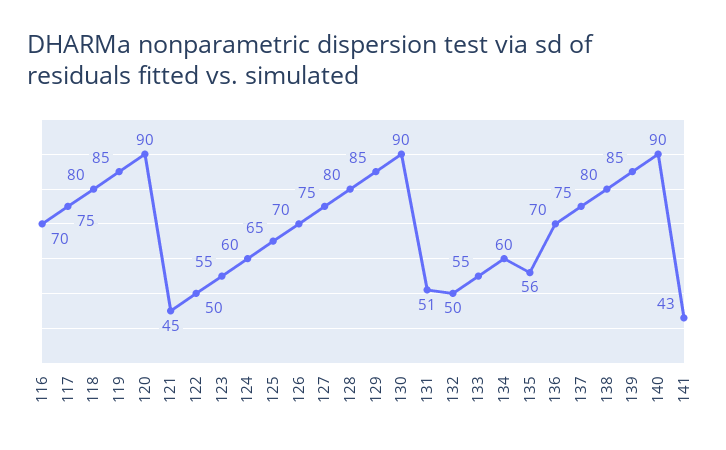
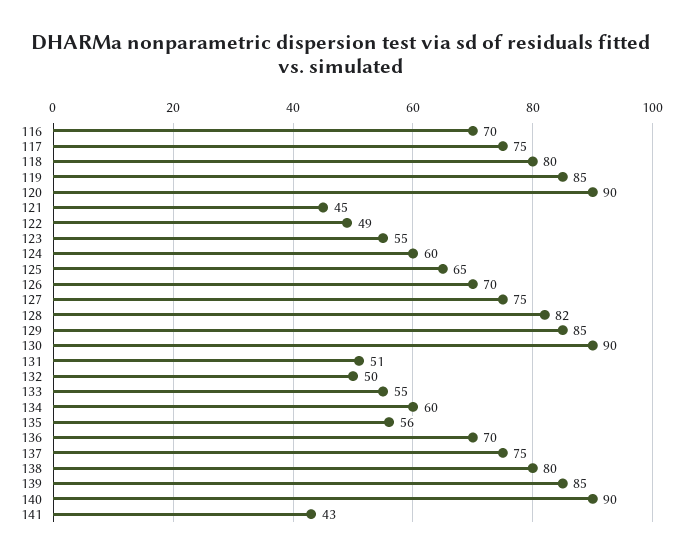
122: 50 -> 49
128: 80 -> 82

